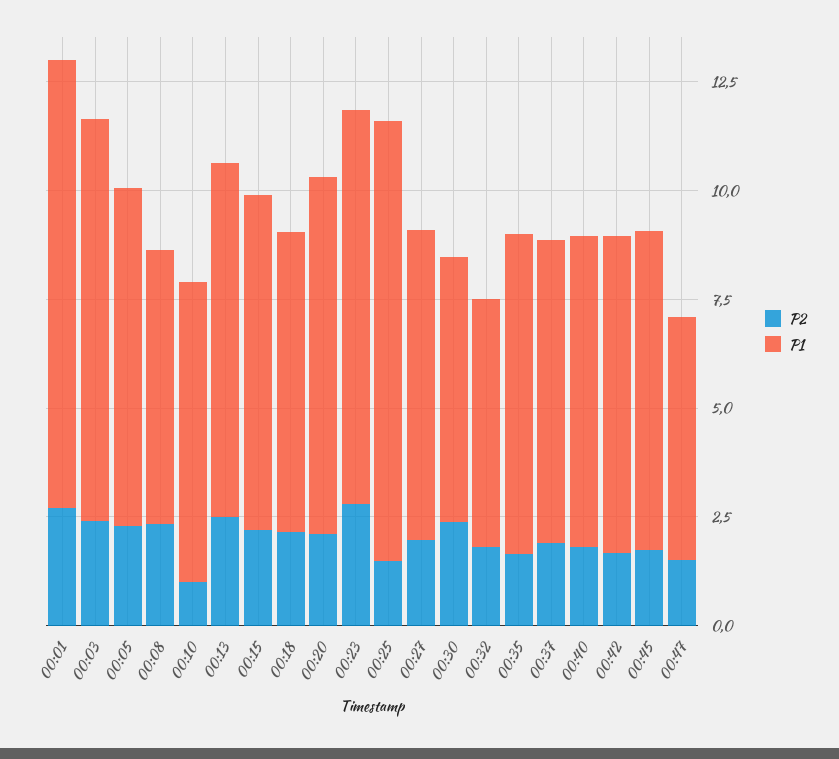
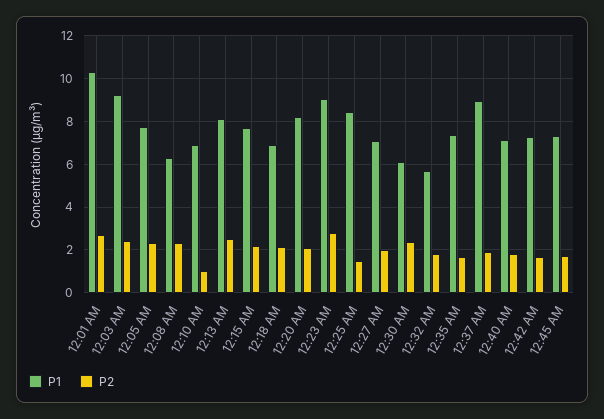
P1, 00:25: 10 -> 8.5
P1, 00:37: 7 -> 9
P2, 00:47: 1.5 -> none
P1, 00:47: 5.5 -> none

